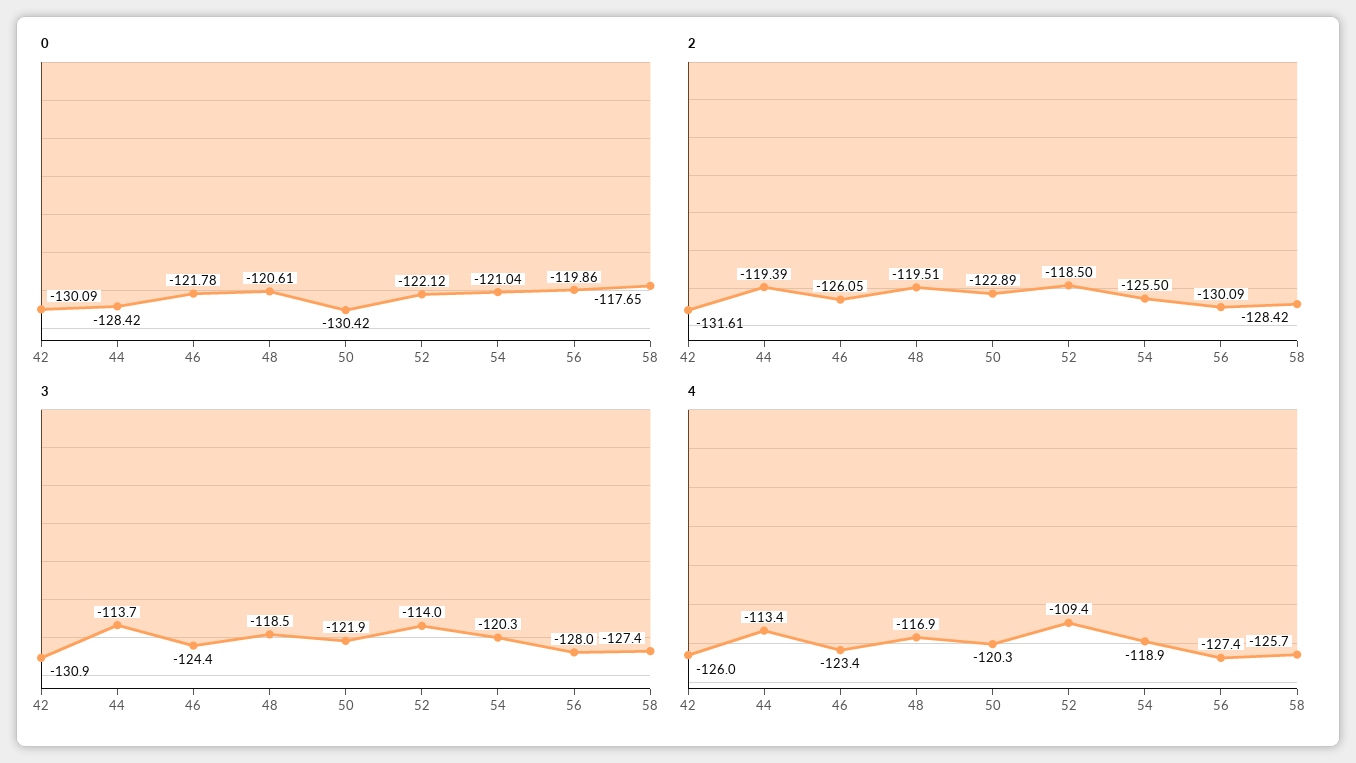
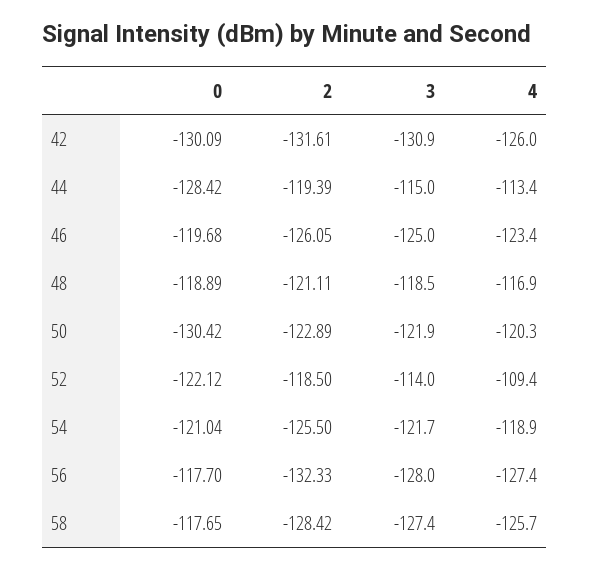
0, 46: -121.78 -> -119.68
0, 48: -120.61 -> -118.89
0, 56: -119.86 -> -117.7
2, 48: -119.51 -> -121.11
2, 56: -130.09 -> -132.33
3, 44: -113.7 -> -115
3, 46: -124.4 -> -125
3, 54: -120.3 -> -121.7

